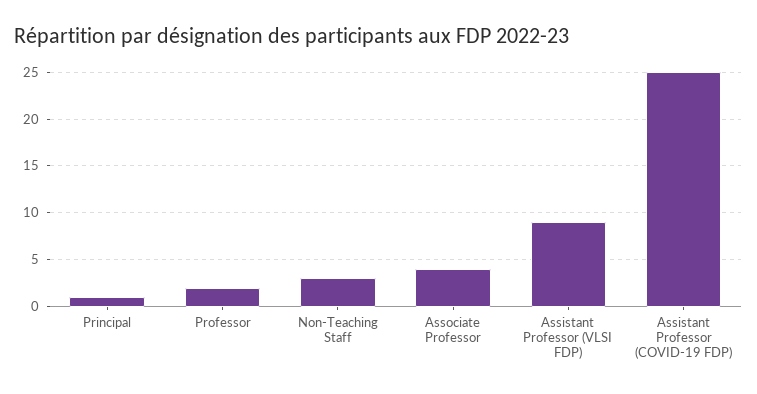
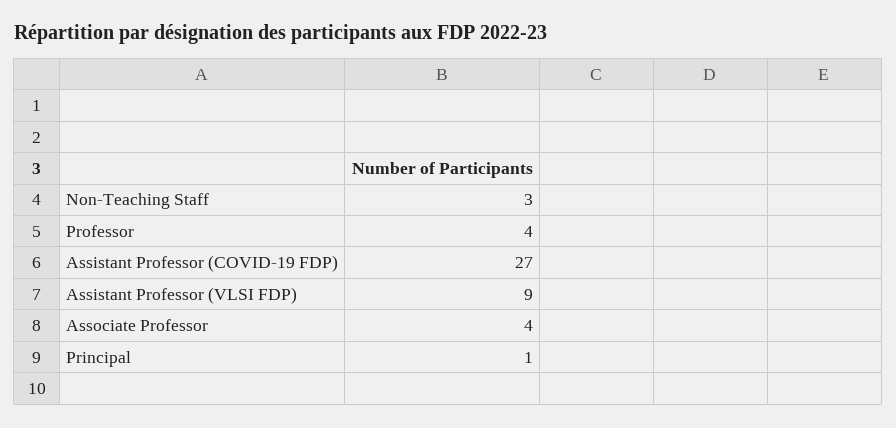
Professor: 2 -> 4
Assistant Professor (COVID-19 FDP): 25 -> 27

